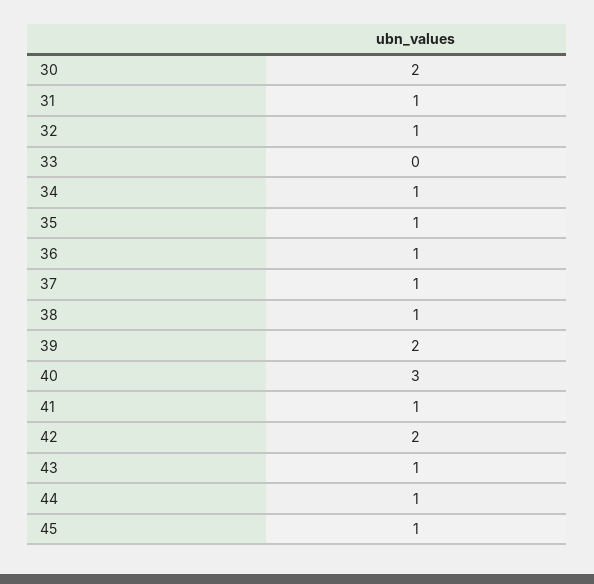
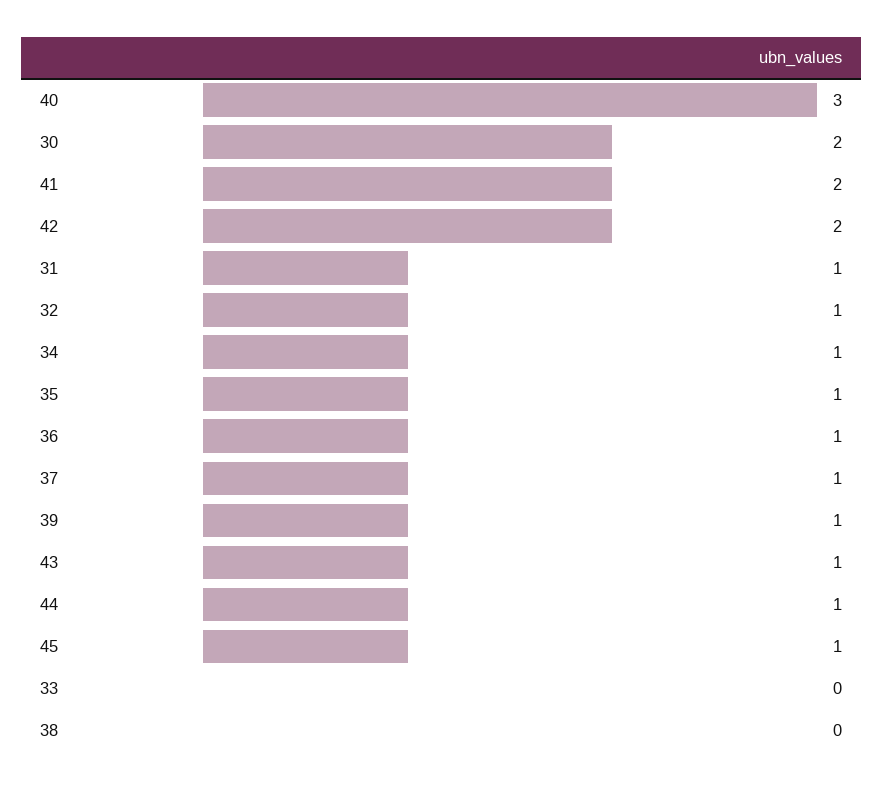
38: 1 -> 0
39: 2 -> 1
41: 1 -> 2

